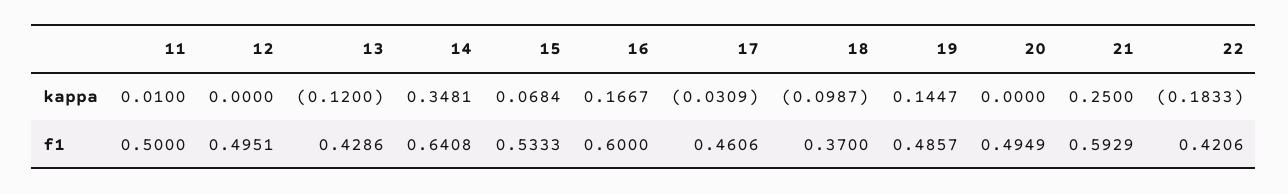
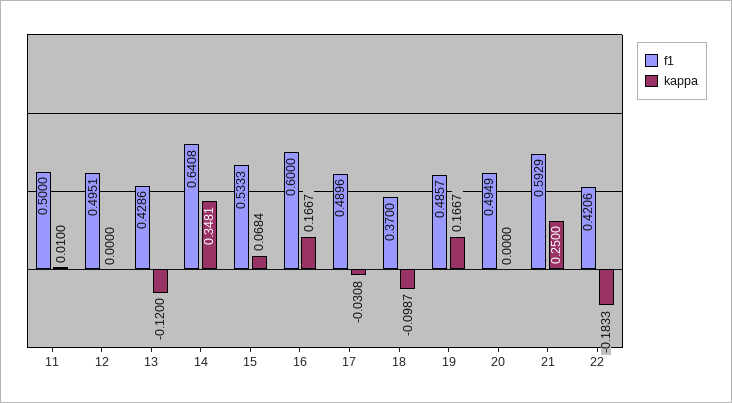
kappa, 17: -0.0309 -> -0.0308
kappa, 19: 0.1447 -> 0.1667
f1, 17: 0.4606 -> 0.4896

